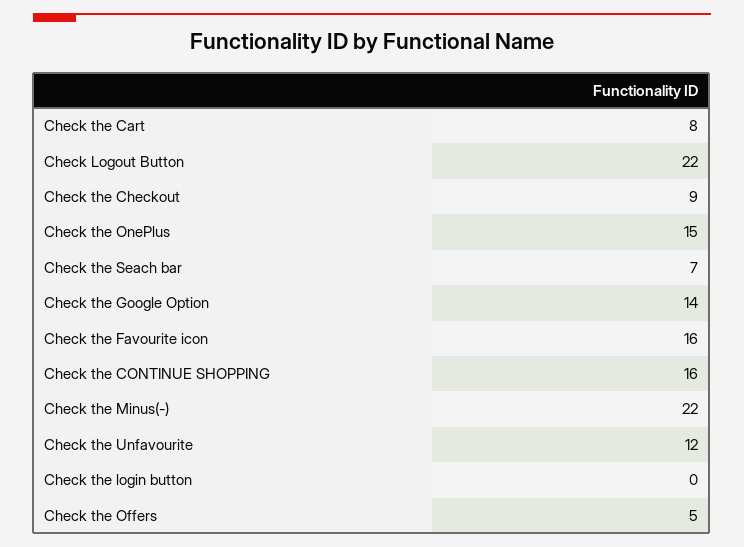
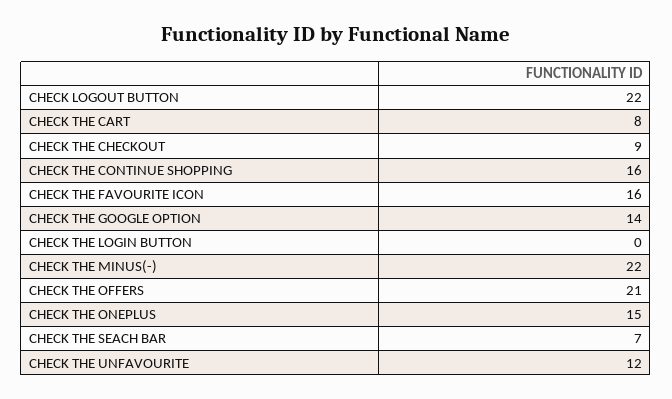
Check the Offers: 5 -> 21

